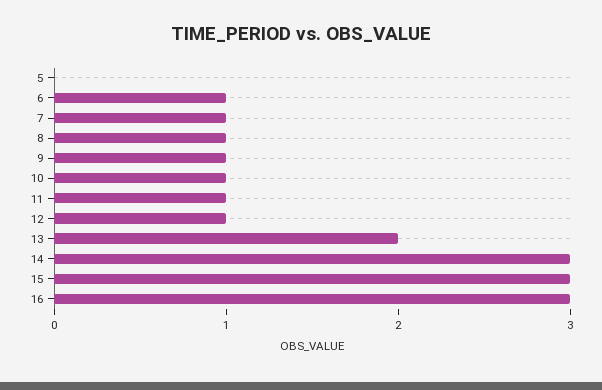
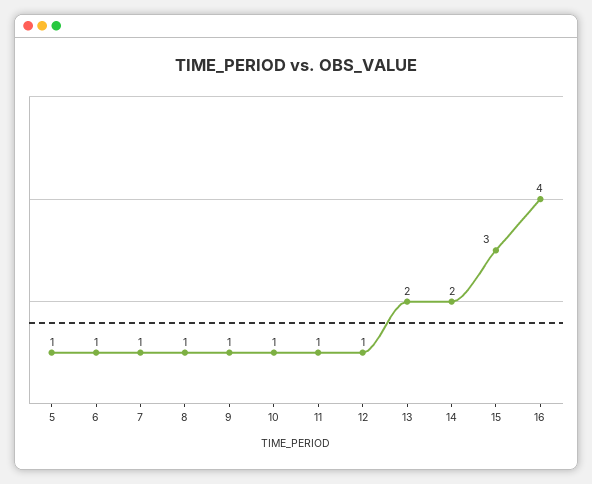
5: 0 -> 1
14: 3 -> 2
16: 3 -> 4

